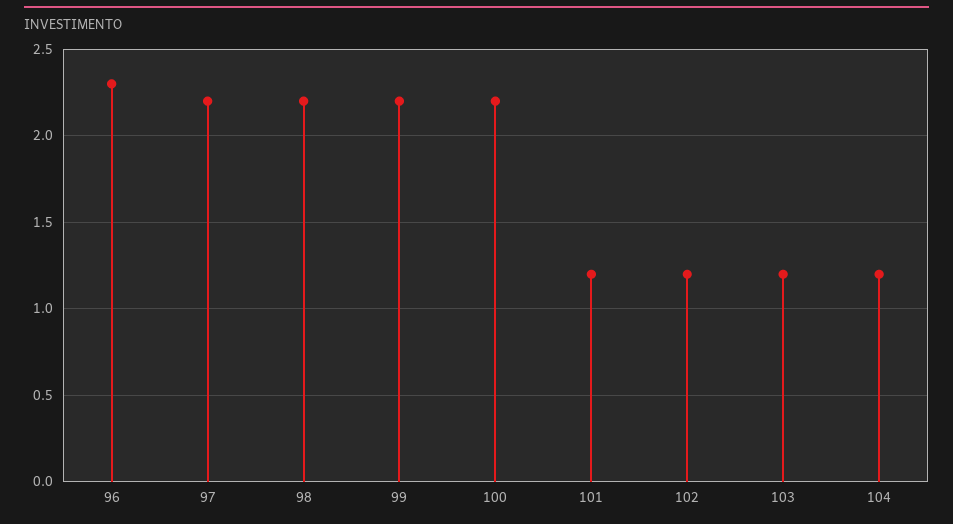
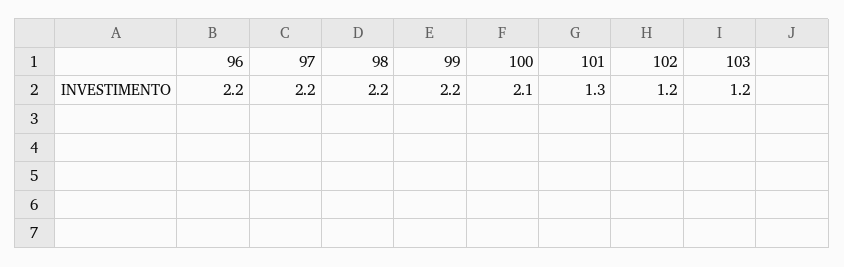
96: 2.3 -> 2.2
100: 2.2 -> 2.1
101: 1.2 -> 1.3
104: 1.2 -> none

